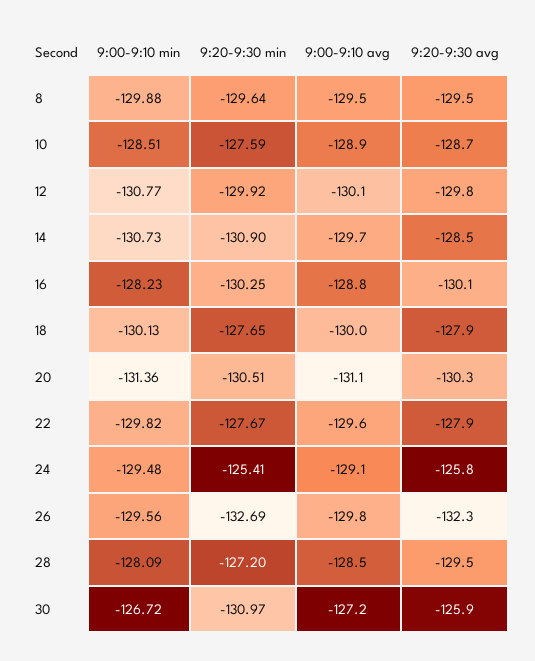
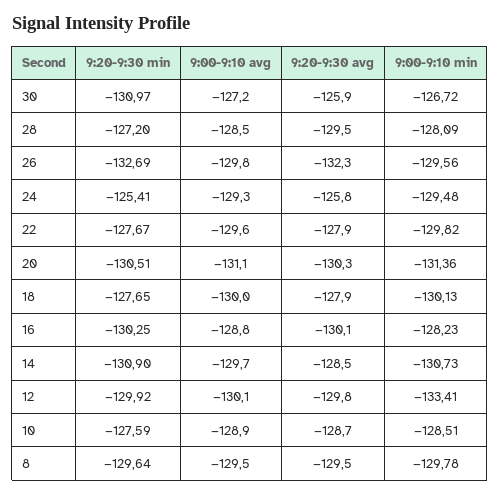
9:00-9:10 min, 8: -129.88 -> -129.78
9:00-9:10 min, 12: -130.77 -> -133.41
9:00-9:10 avg, 24: -129.1 -> -129.3

